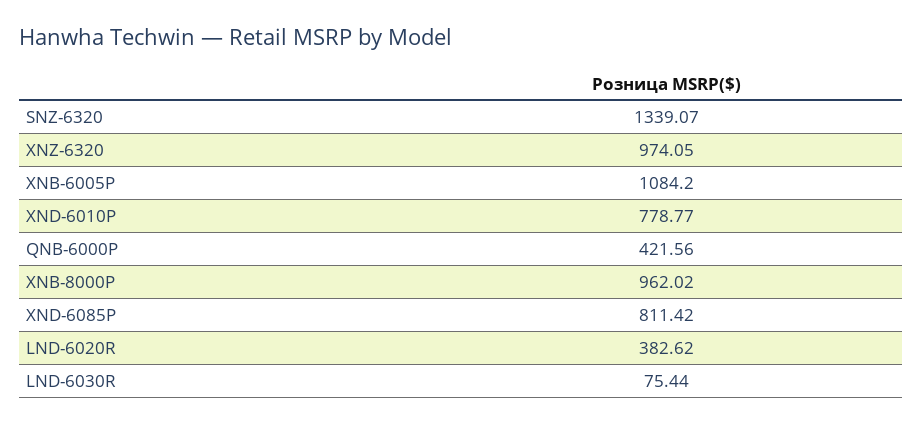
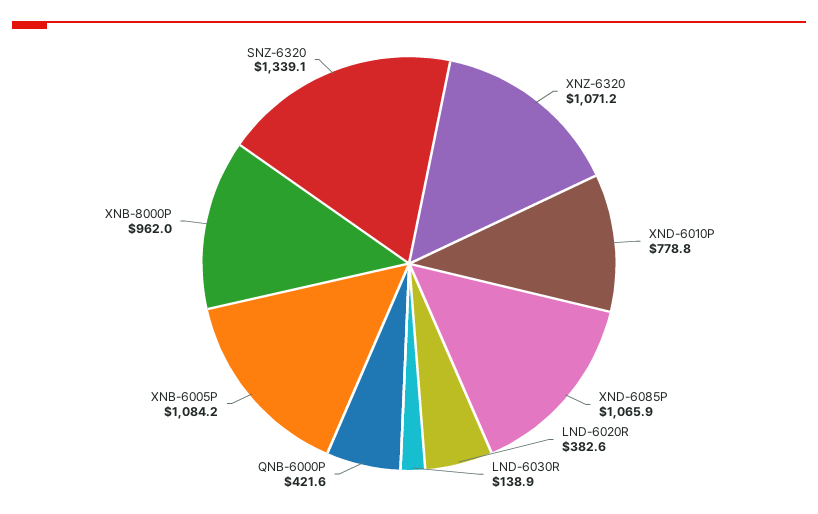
XNZ-6320: 974.05 -> 1071.2
XND-6085P: 811.42 -> 1065.9
LND-6030R: 75.44 -> 138.9

